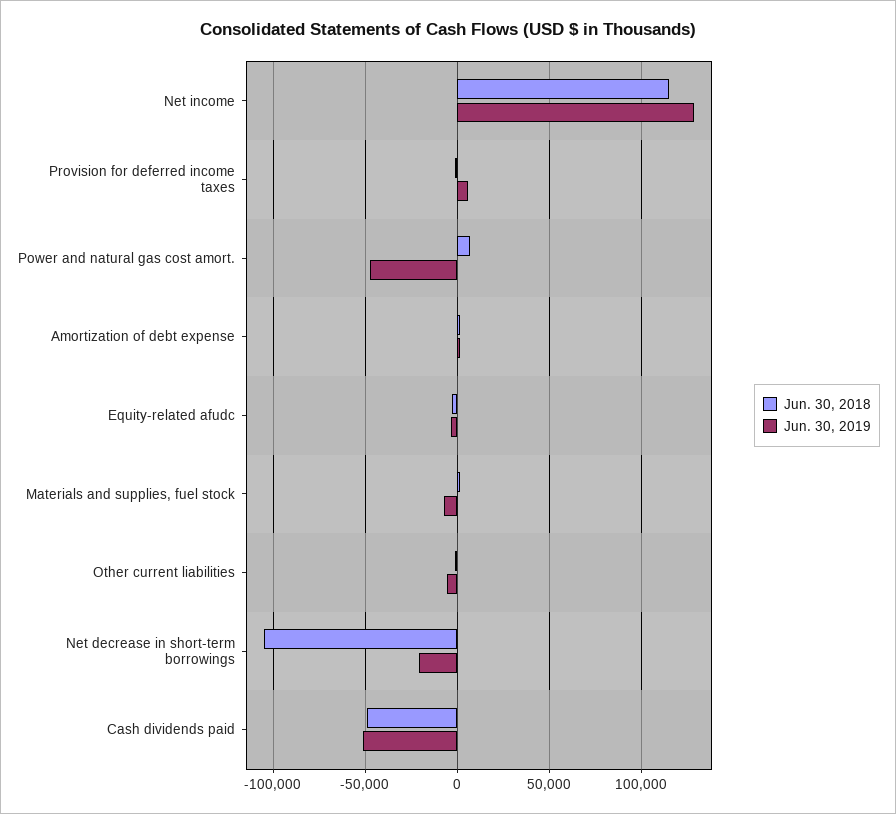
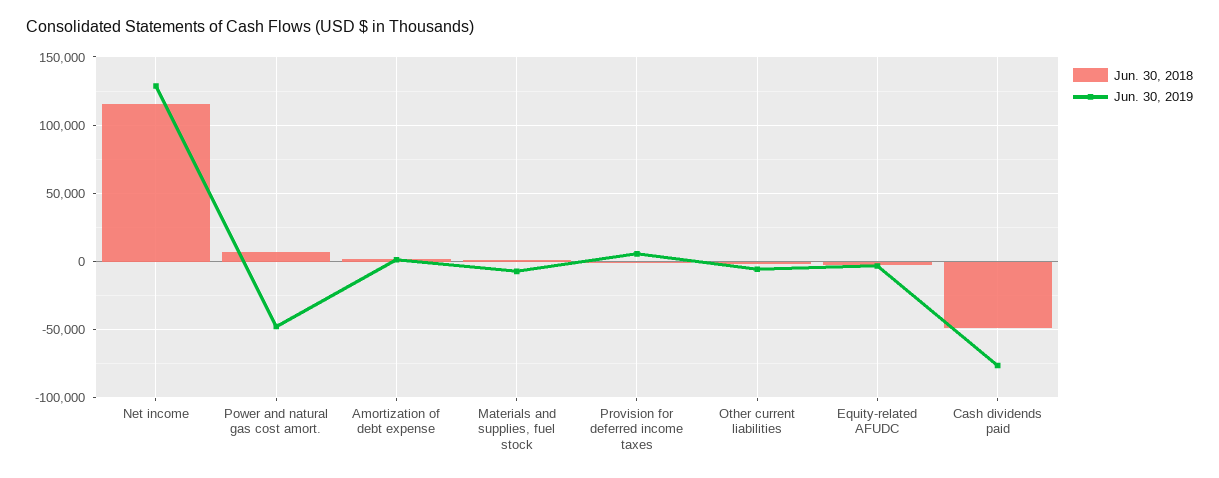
Jun. 30, 2018, Net decrease in short-term borrowings: -105000 -> none
Jun. 30, 2019, Net decrease in short-term borrowings: -20000 -> none
Jun. 30, 2019, Cash dividends paid: -50000 -> -75000

